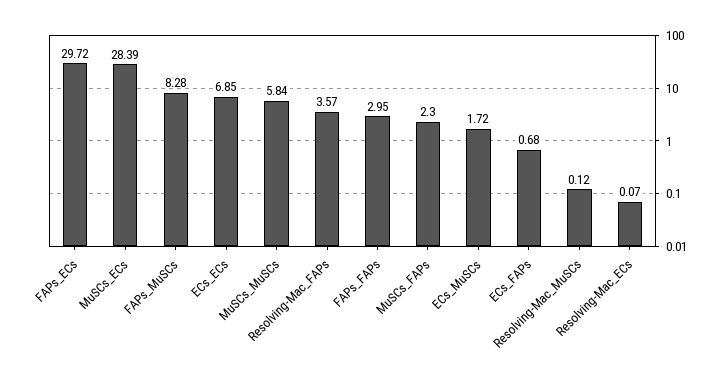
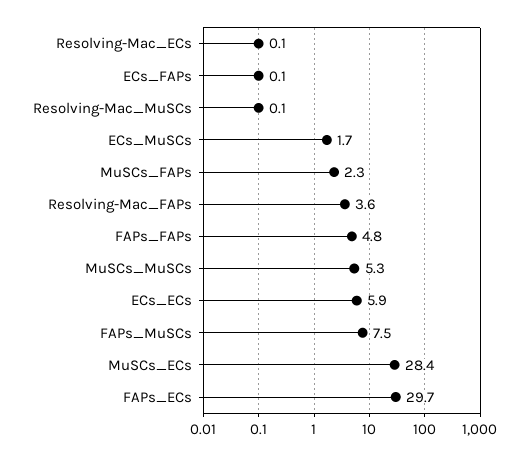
FAPs_MuSCs: 8.28 -> 7.5
ECs_ECs: 6.85 -> 5.9
MuSCs_MuSCs: 5.84 -> 5.3
FAPs_FAPs: 2.95 -> 4.8
ECs_FAPs: 0.68 -> 0.1

